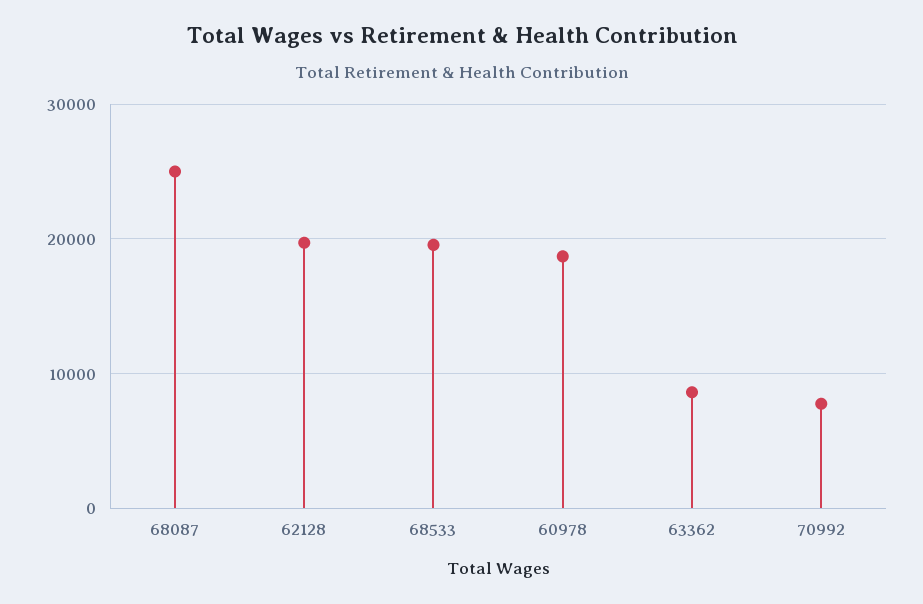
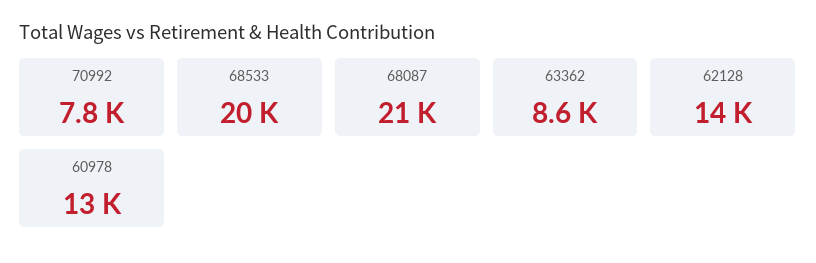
68087: 25000 -> 21000
62128: 20000 -> 14000
60978: 19000 -> 13000

